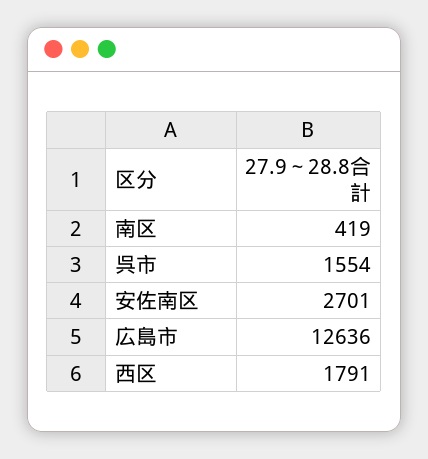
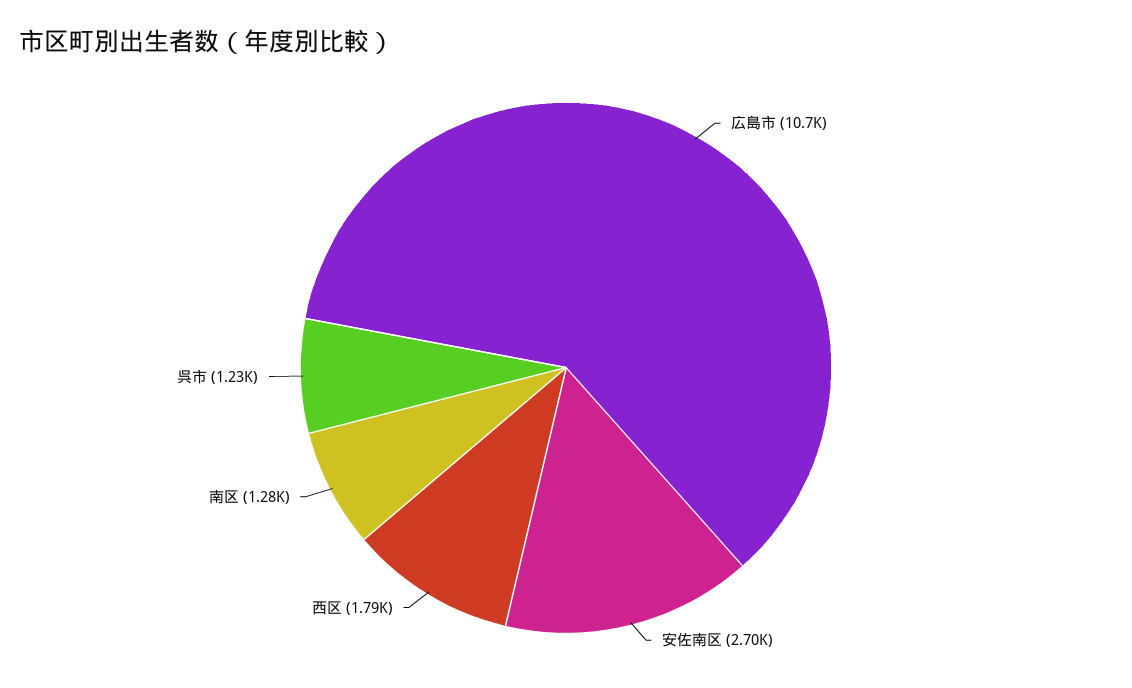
南区: 419 -> 1280
呉市: 1554 -> 1230
広島市: 12636 -> 10700

